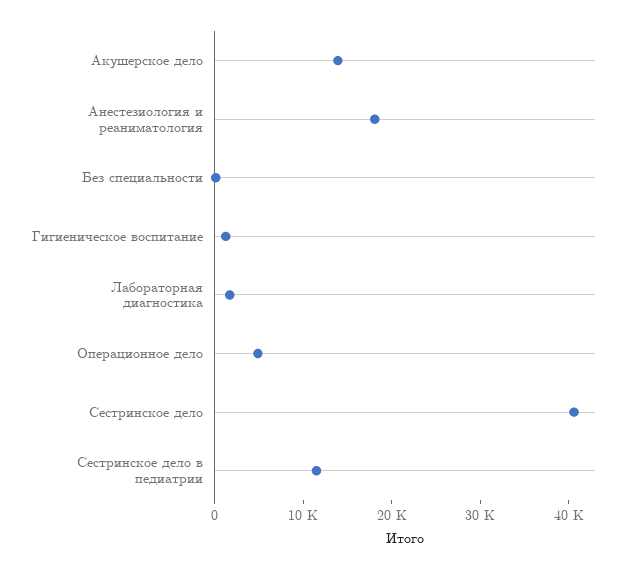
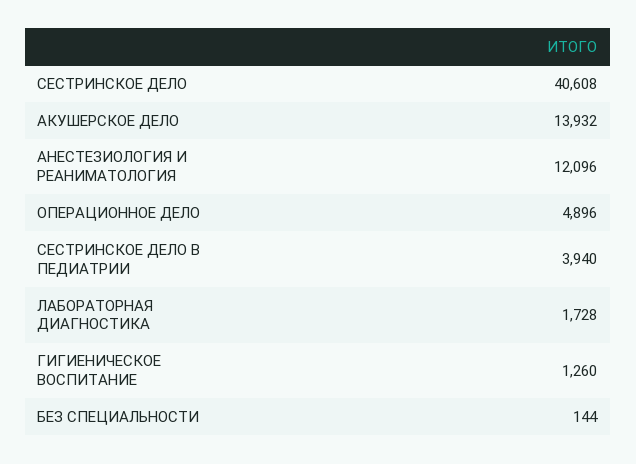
Анестезиология и реаниматология: 18000 -> 12096
Сестринское дело в педиатрии: 12000 -> 3940

